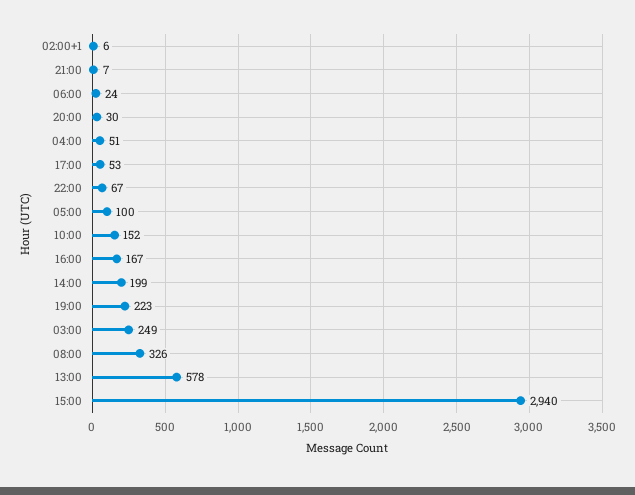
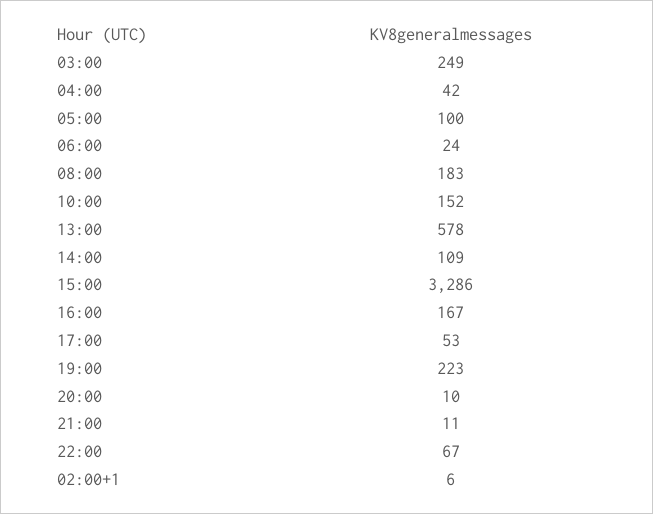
21:00: 7 -> 11
20:00: 30 -> 10
04:00: 51 -> 42
14:00: 199 -> 109
08:00: 326 -> 183
15:00: 2940 -> 3286

